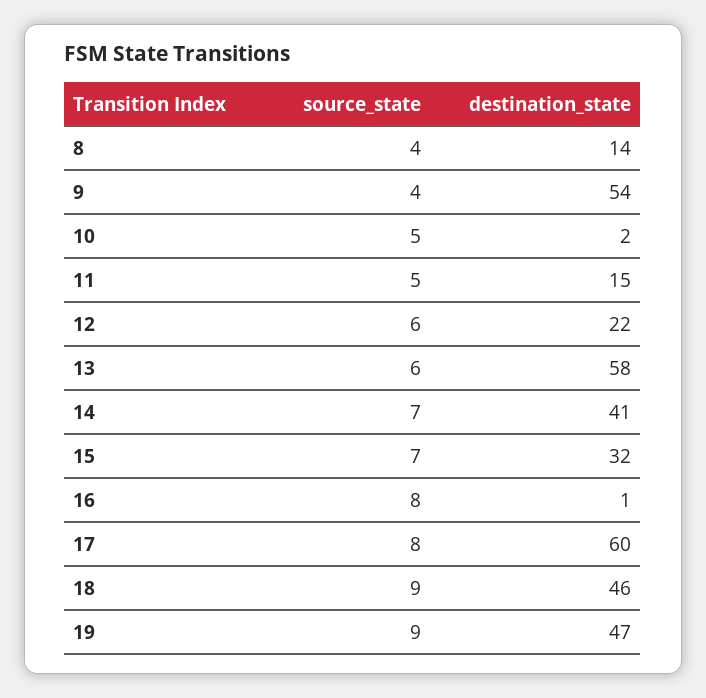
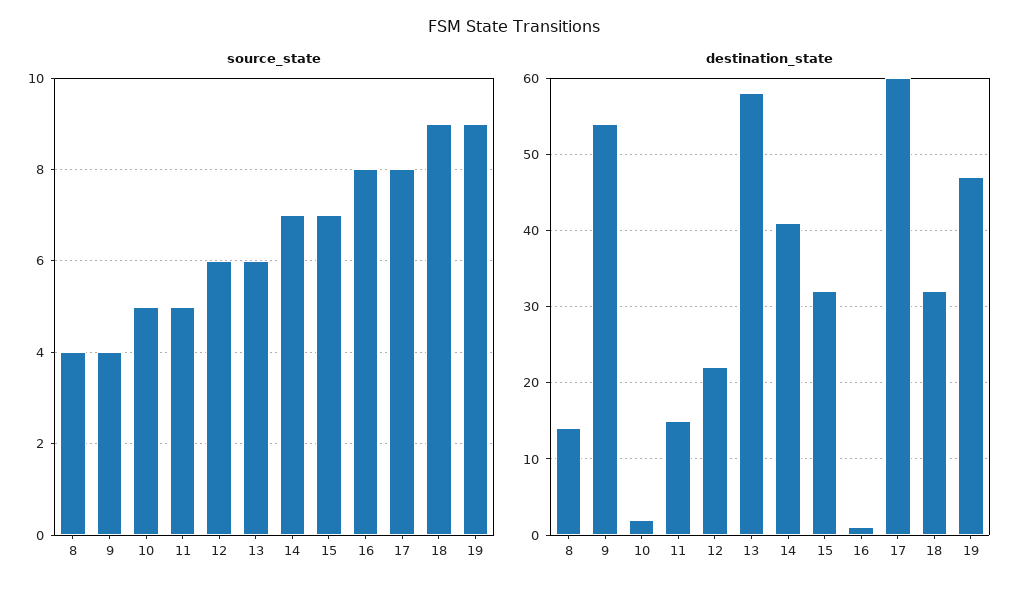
destination_state, 18: 46 -> 32

